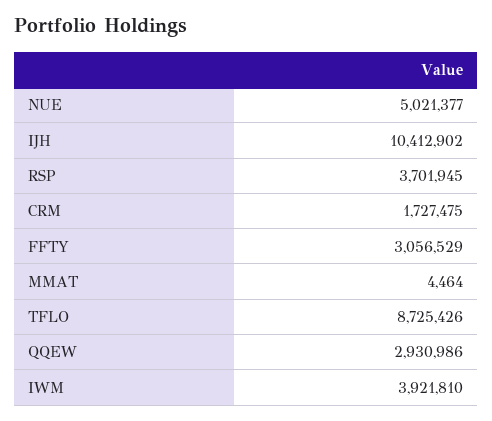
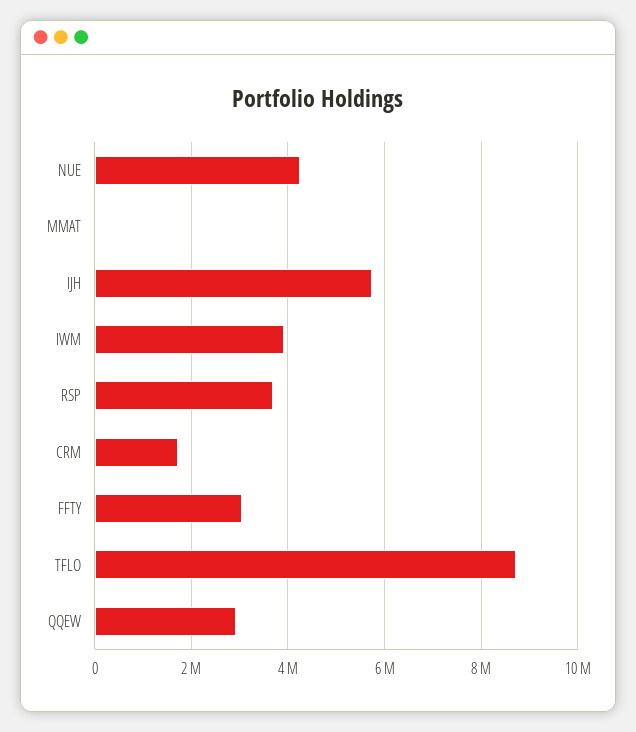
NUE: 5021377 -> 4200000
IJH: 10412902 -> 5800000

